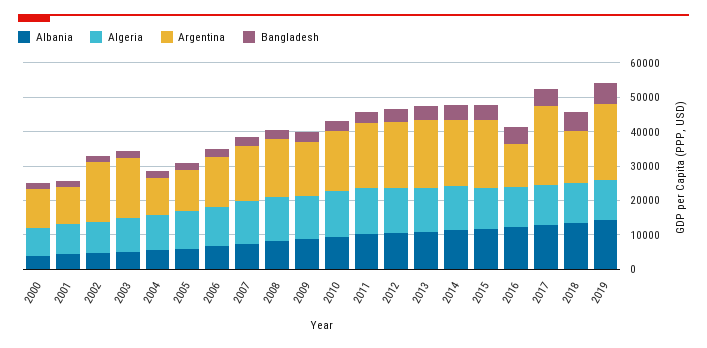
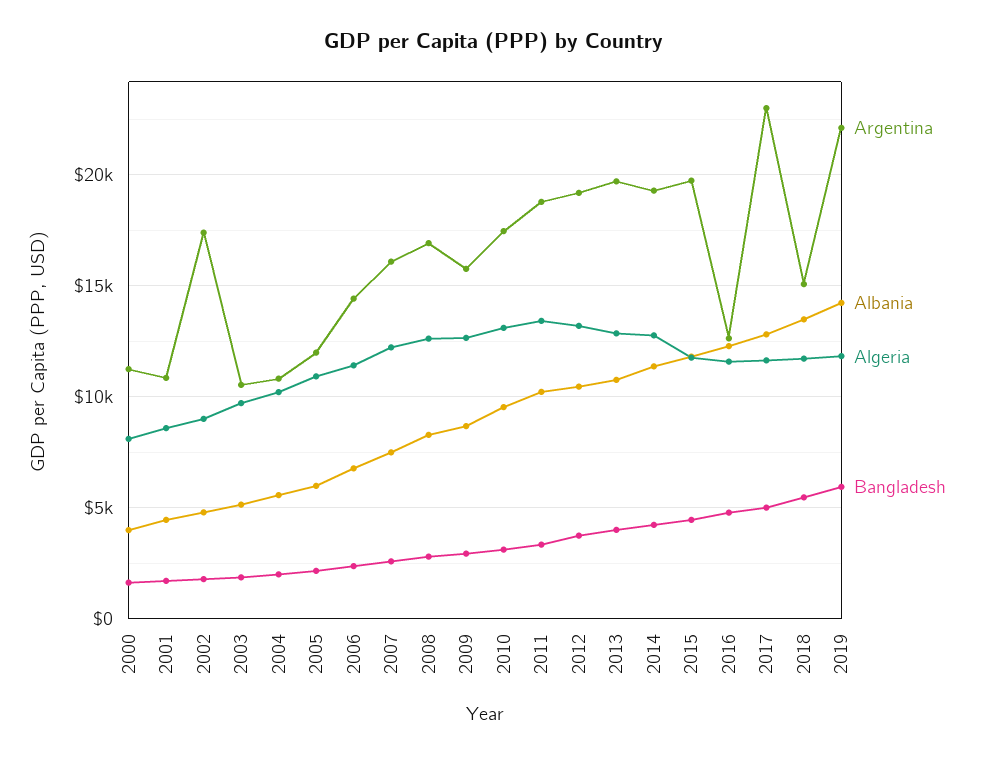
Argentina, 2003: 17500 -> 10500

